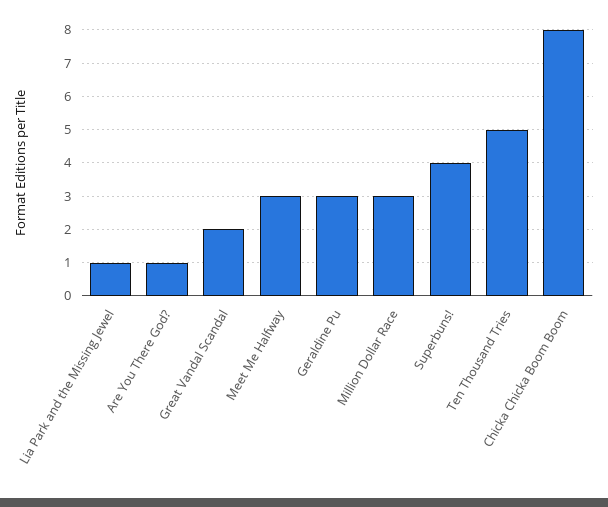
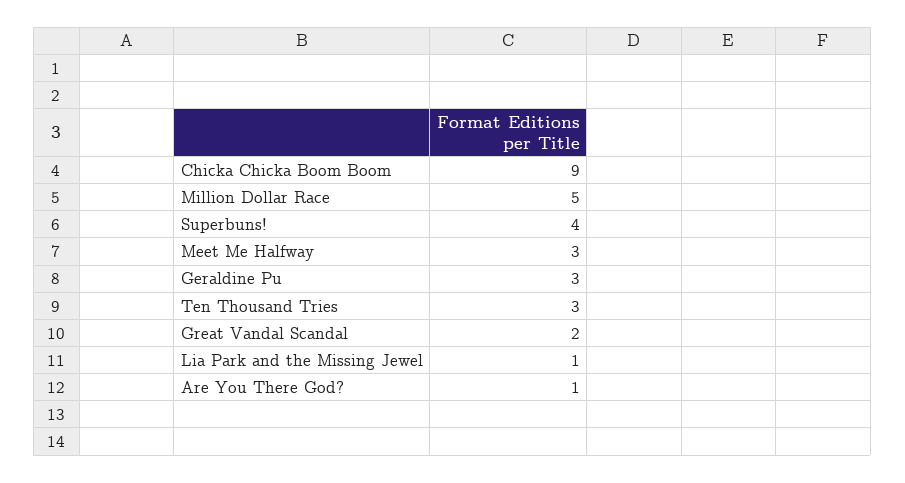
Million Dollar Race: 3 -> 5
Ten Thousand Tries: 5 -> 3
Chicka Chicka Boom Boom: 8 -> 9

